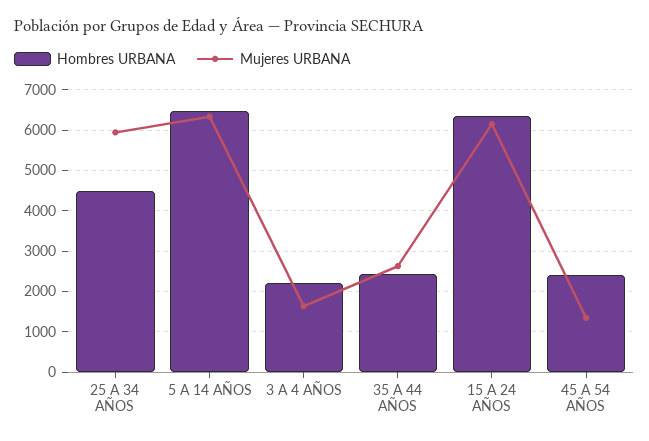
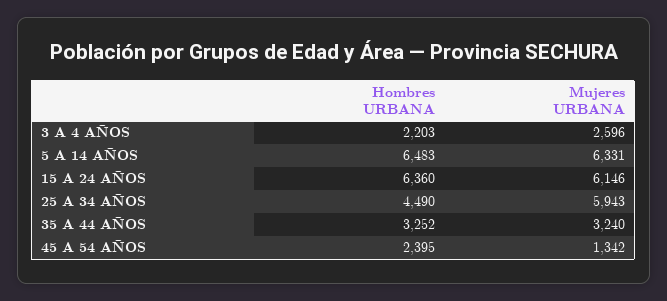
Mujeres URBANA, 3 A 4 AÑOS: 1600 -> 2596
Hombres URBANA, 35 A 44 AÑOS: 2400 -> 3252
Mujeres URBANA, 35 A 44 AÑOS: 2600 -> 3240

